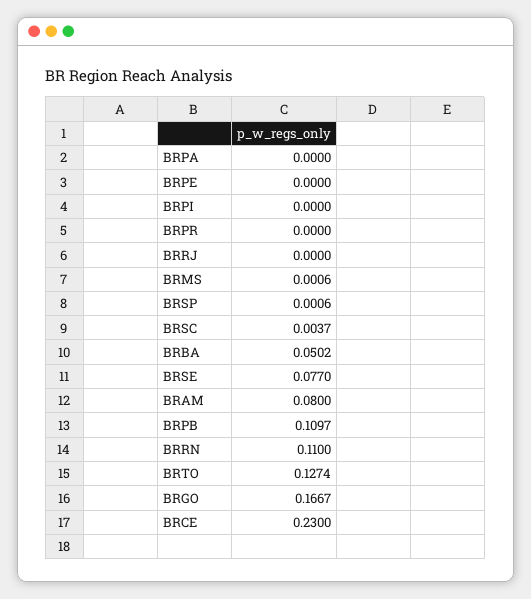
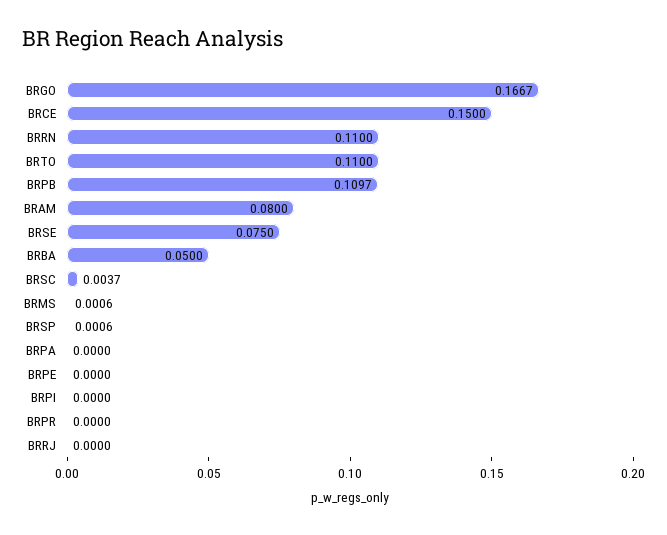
BRBA: 0.0502 -> 0.05
BRSE: 0.077 -> 0.075
BRTO: 0.1274 -> 0.11
BRCE: 0.23 -> 0.15

